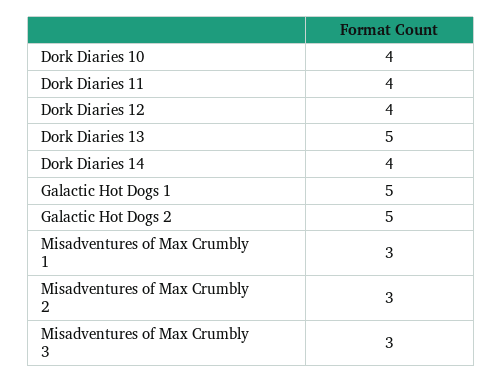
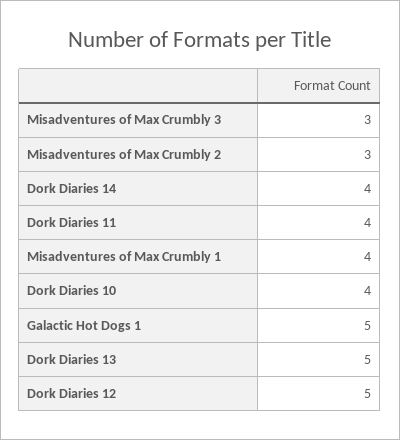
Dork Diaries 12: 4 -> 5
Galactic Hot Dogs 2: 5 -> none
Misadventures of Max Crumbly 1: 3 -> 4

